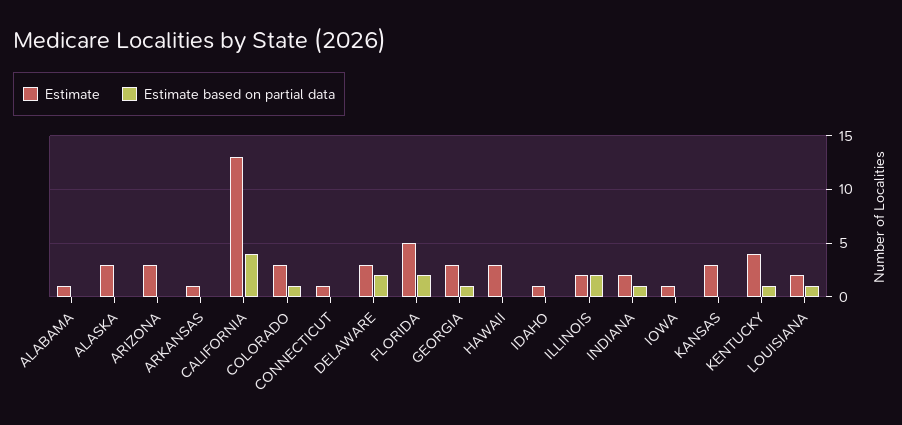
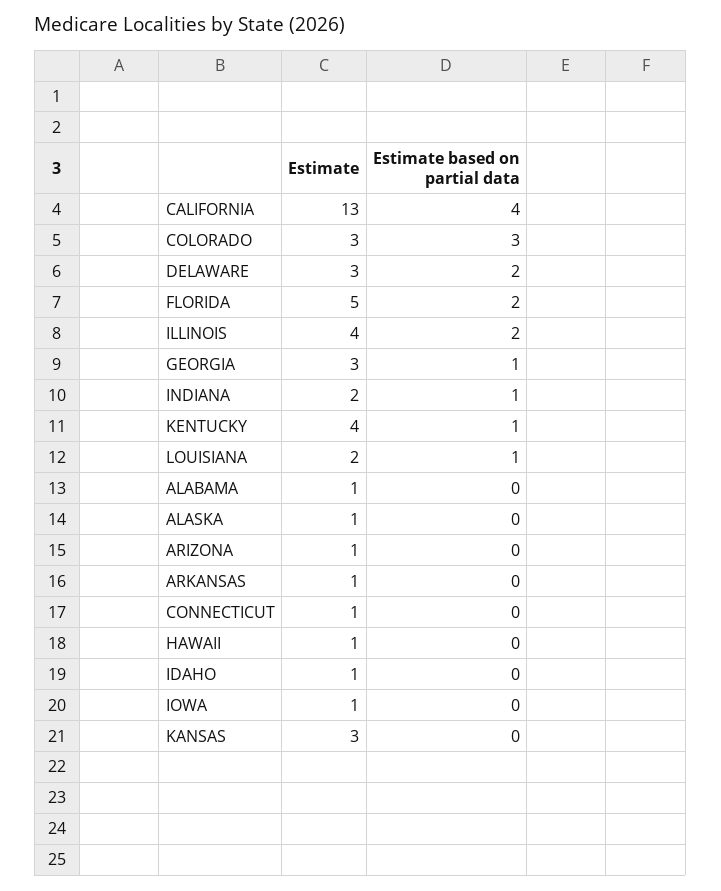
Estimate, ALASKA: 3 -> 1
Estimate, ARIZONA: 3 -> 1
Estimate based on partial data, COLORADO: 1 -> 3
Estimate, HAWAII: 3 -> 1
Estimate, ILLINOIS: 2 -> 4

